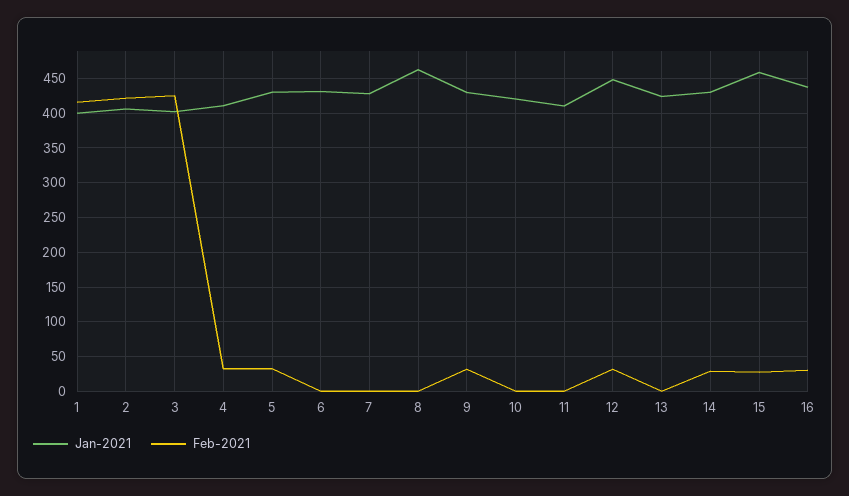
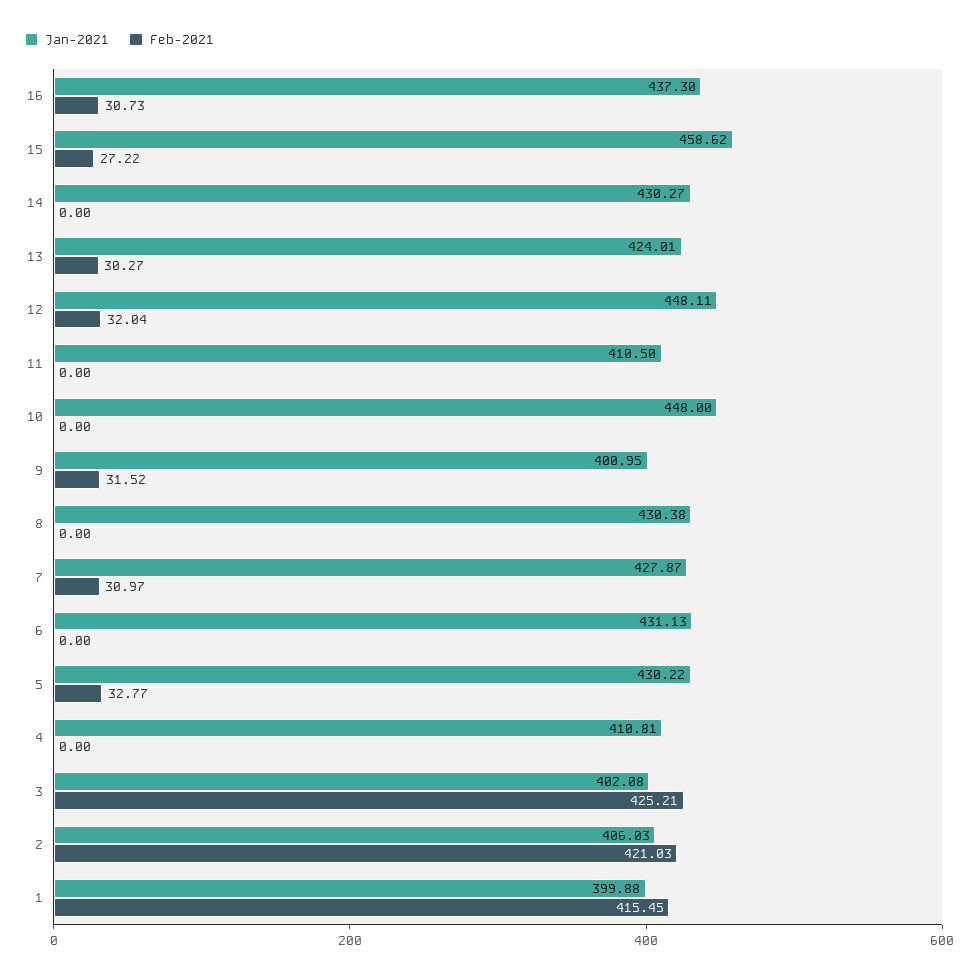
Feb-2021, 4: 30 -> 0
Feb-2021, 7: 0 -> 30.97
Jan-2021, 8: 460 -> 430.38
Jan-2021, 9: 430 -> 400.95
Jan-2021, 10: 420 -> 448
Feb-2021, 13: 0 -> 30.27
Feb-2021, 14: 30 -> 0

